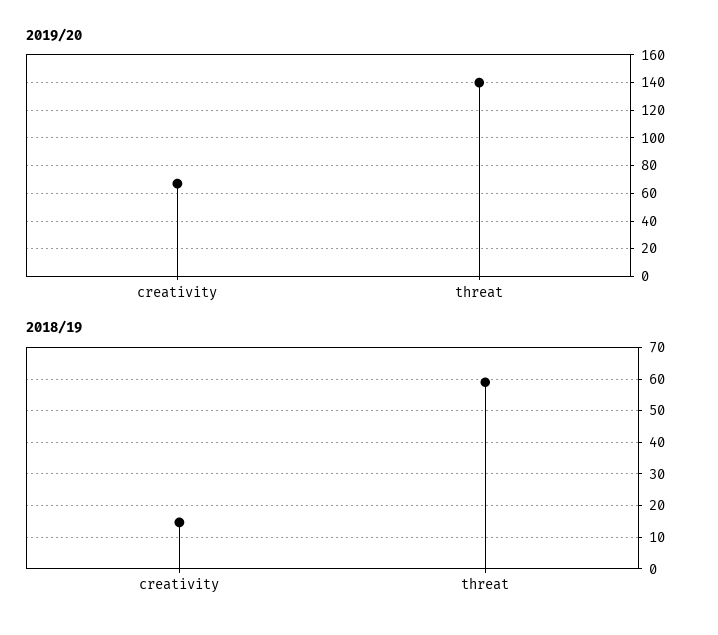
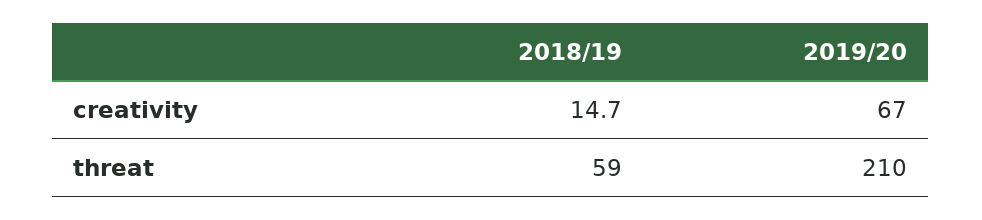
2019/20, threat: 140 -> 210

